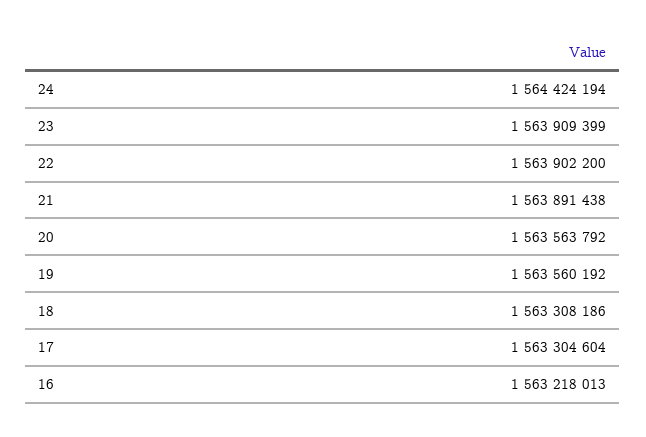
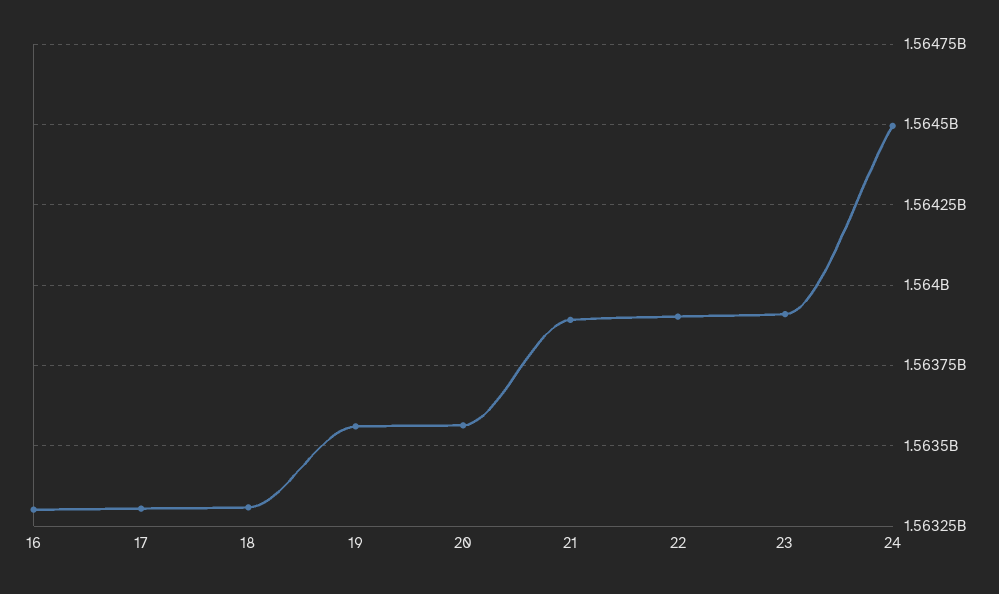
24: 1564424194 -> 1564500000
16: 1563218013 -> 1563300000

